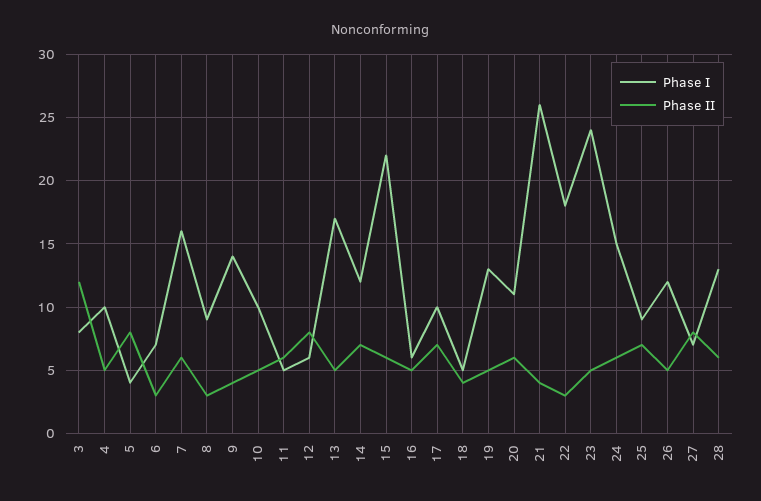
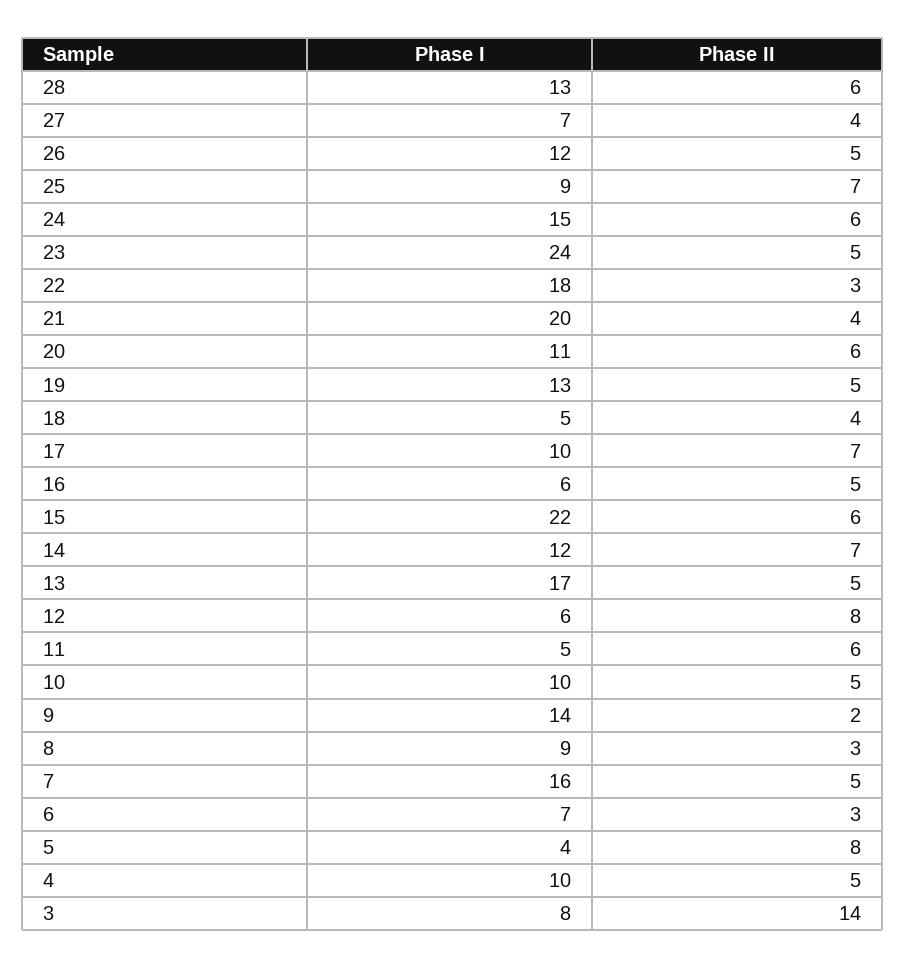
Phase II, 3: 12 -> 14
Phase II, 7: 6 -> 5
Phase II, 9: 4 -> 2
Phase I, 21: 26 -> 20
Phase II, 27: 8 -> 4

